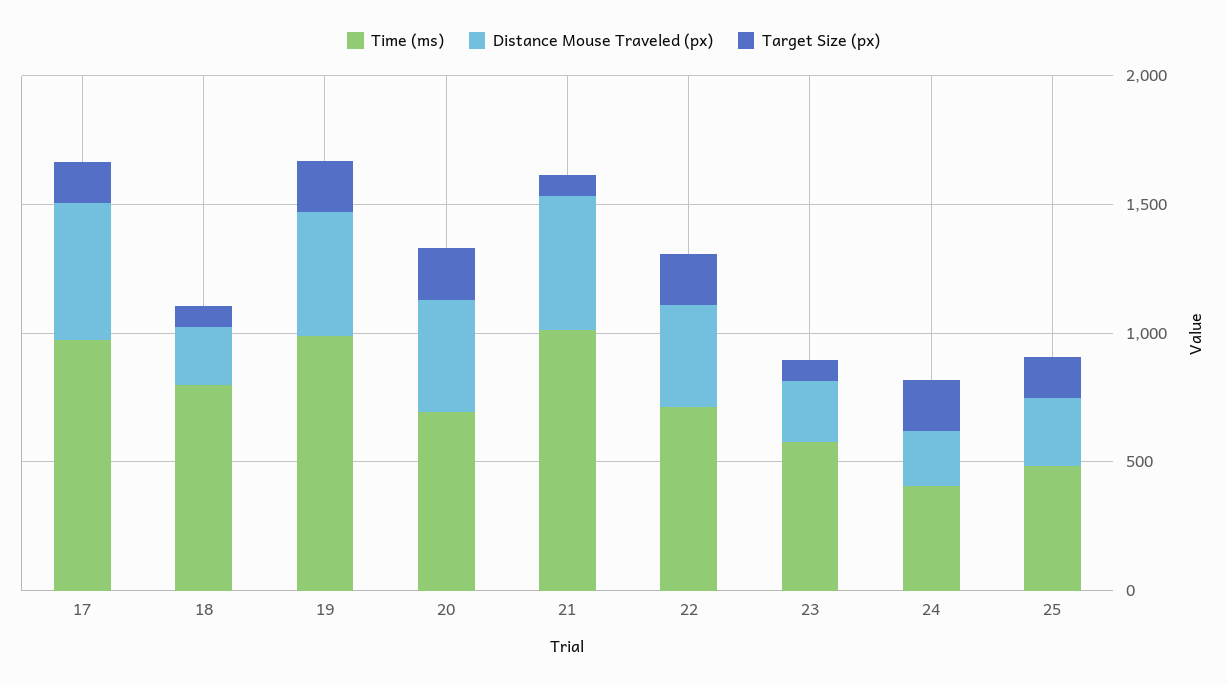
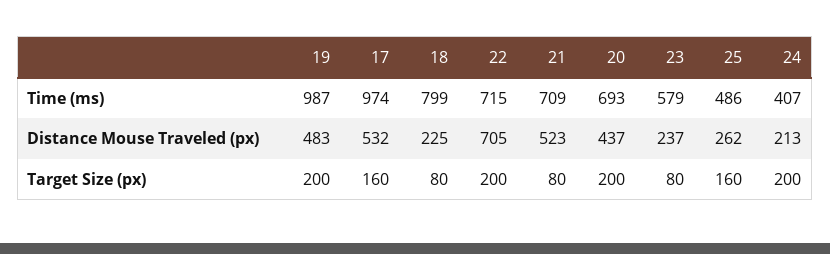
Time (ms), 21: 1000 -> 709
Distance Mouse Traveled (px), 22: 400 -> 705

